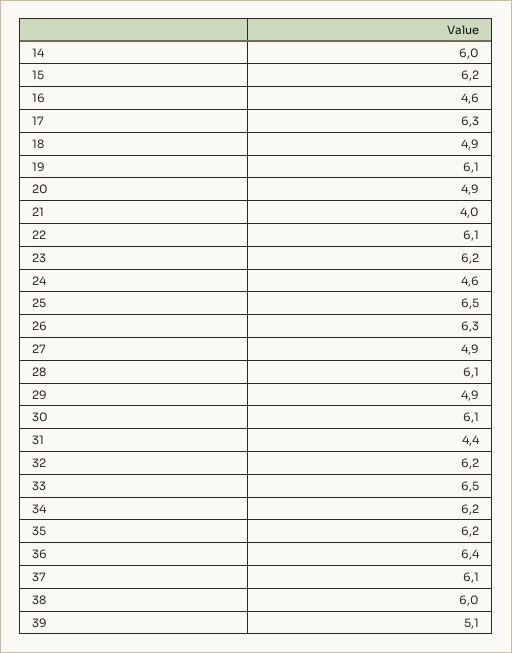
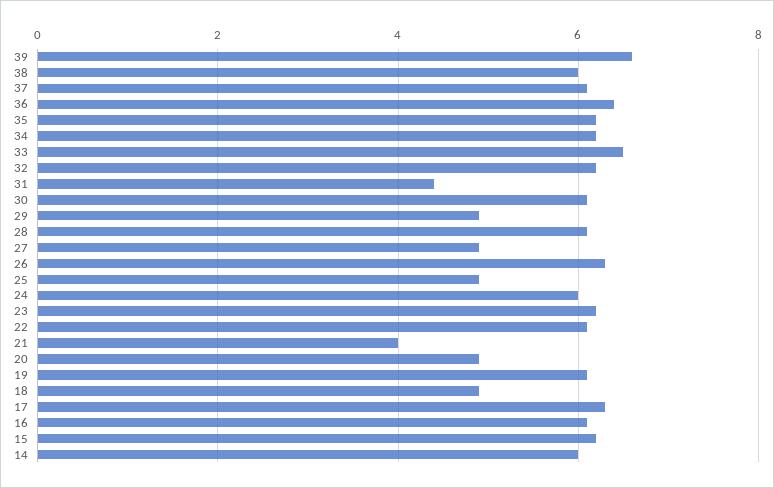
16: 4.6 -> 6
24: 4.6 -> 6
25: 6.5 -> 5
39: 5.1 -> 6.5

